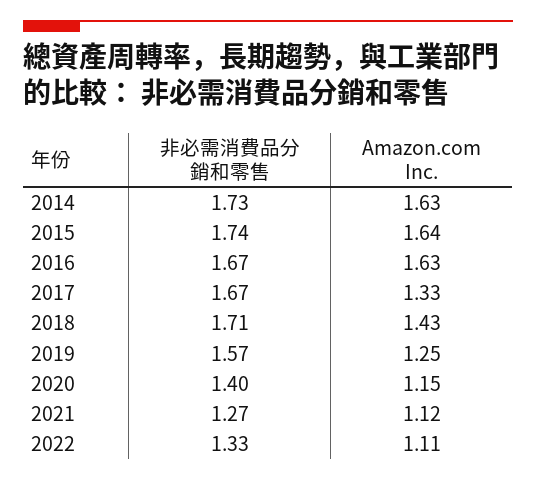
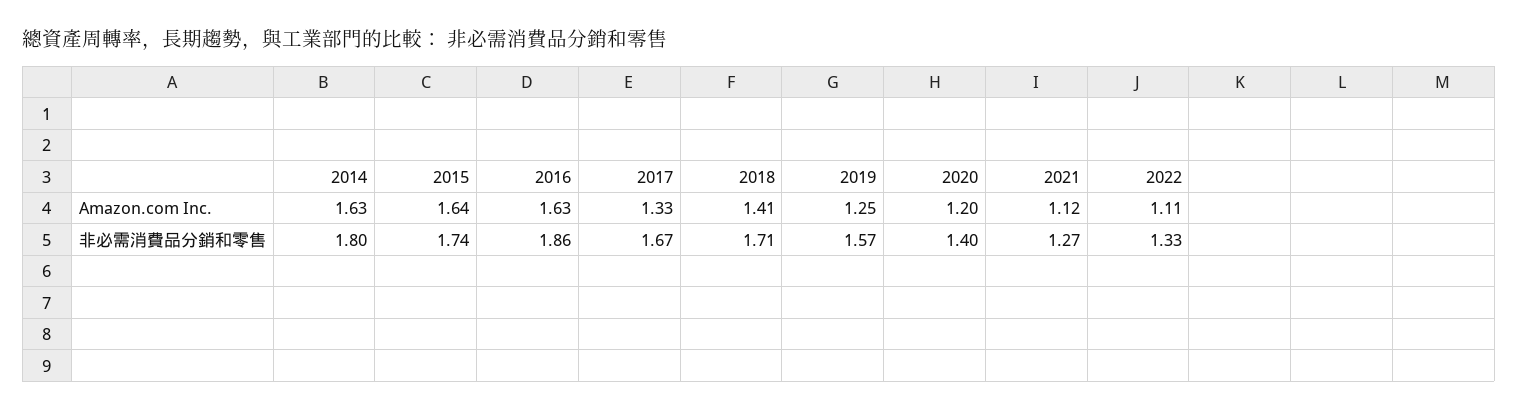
非必需消費品分銷和零售, 2014: 1.73 -> 1.8
非必需消費品分銷和零售, 2016: 1.67 -> 1.86
Amazon.com Inc., 2018: 1.43 -> 1.41
Amazon.com Inc., 2020: 1.15 -> 1.2

